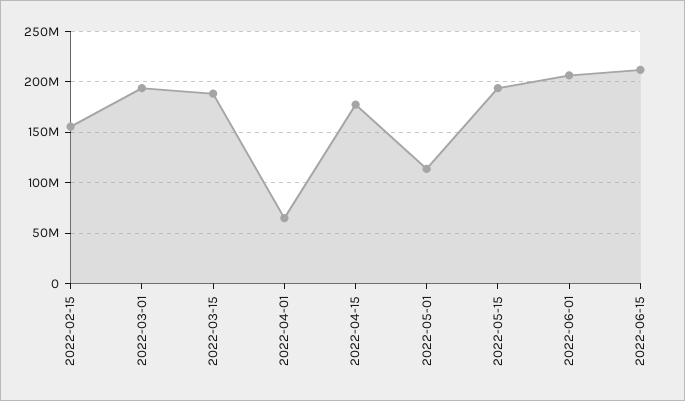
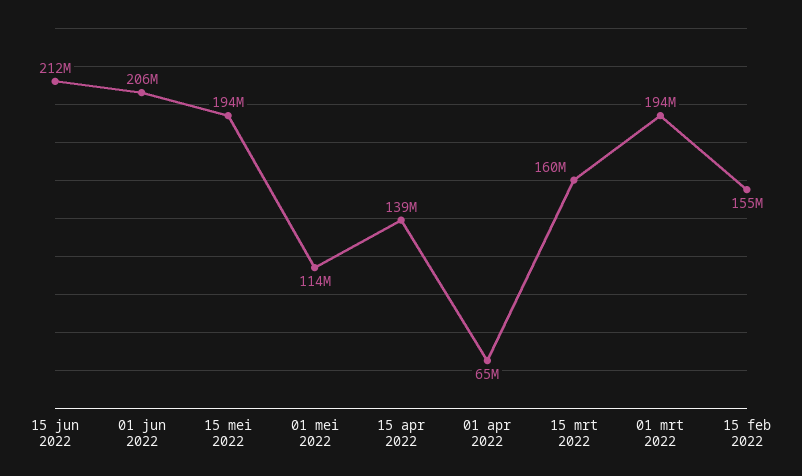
2022-03-15: 190000000 -> 160000000
2022-04-15: 180000000 -> 139000000

